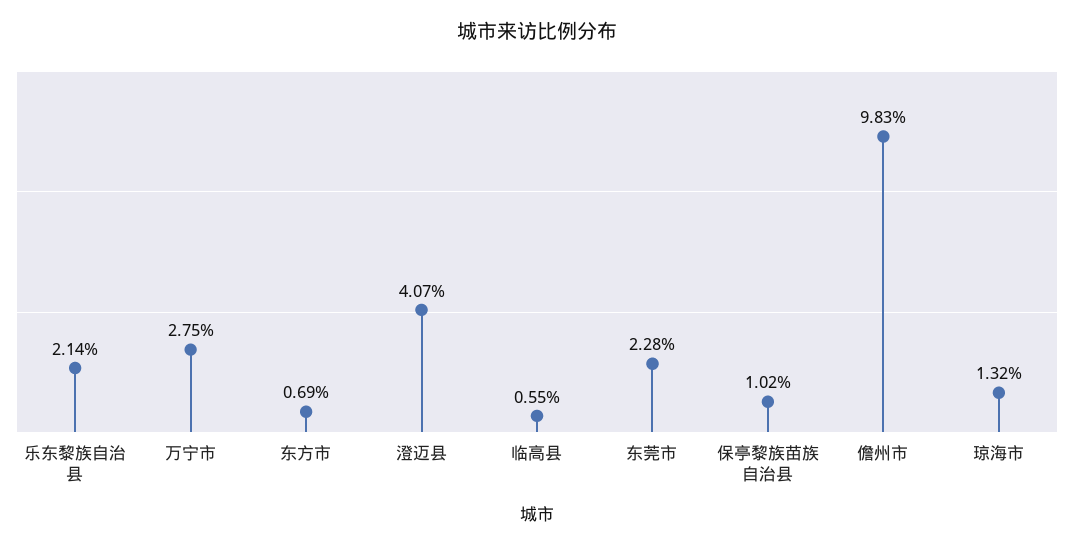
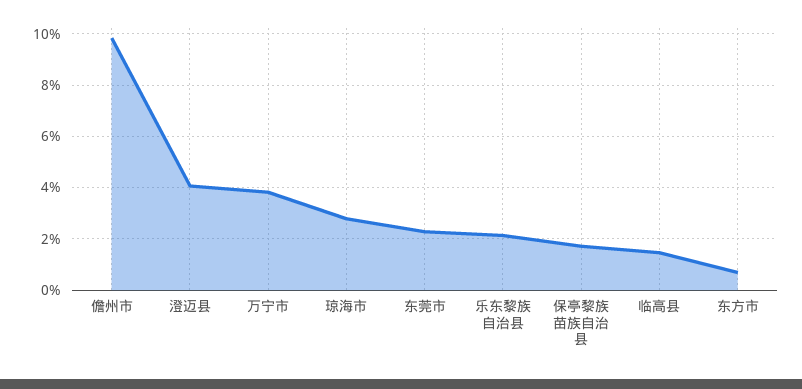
万宁市: 2.75 -> 3.75
临高县: 0.55 -> 1.5
保亭黎族苗族自治县: 1.02 -> 1.75
琼海市: 1.32 -> 2.75

